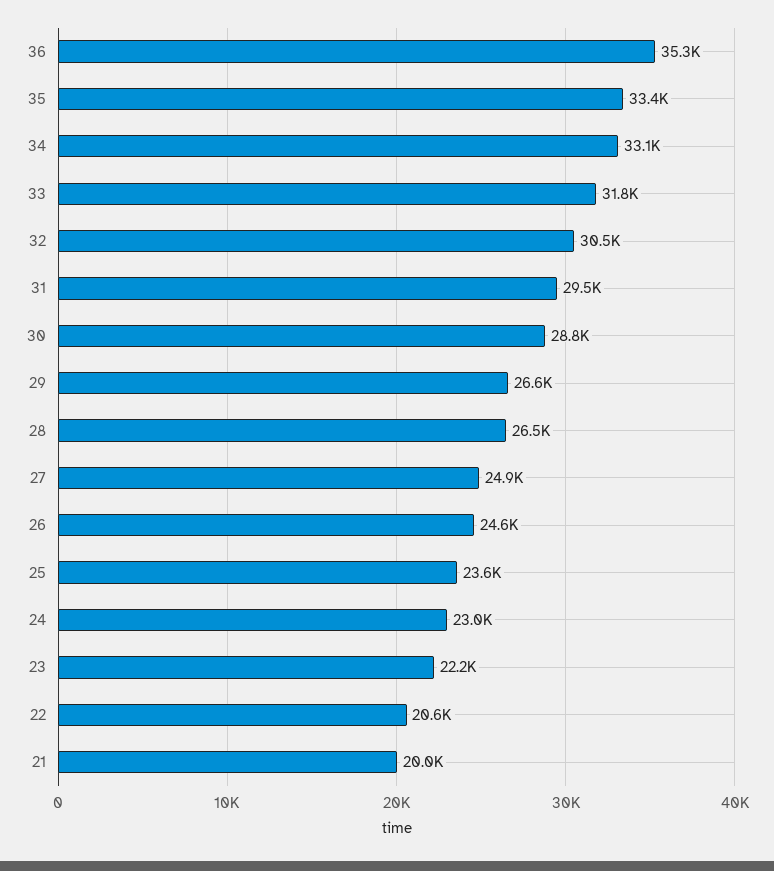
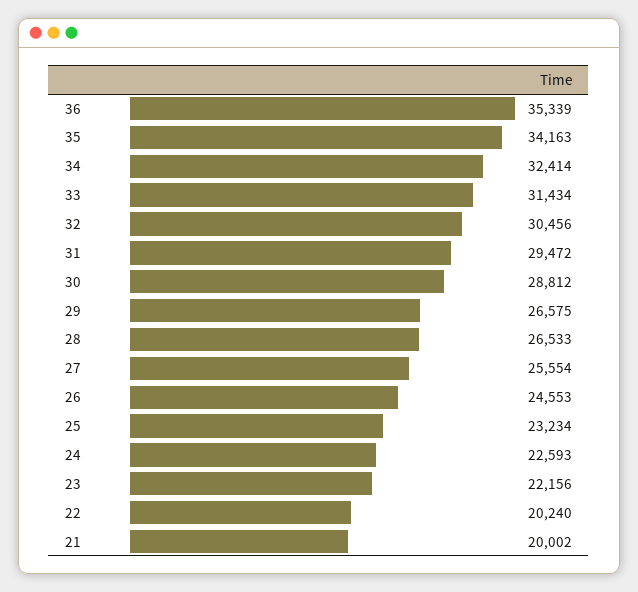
35: 33400 -> 34163
34: 33100 -> 32414
33: 31800 -> 31434
27: 24900 -> 25554
25: 23600 -> 23234
24: 23000 -> 22593
22: 20600 -> 20240

